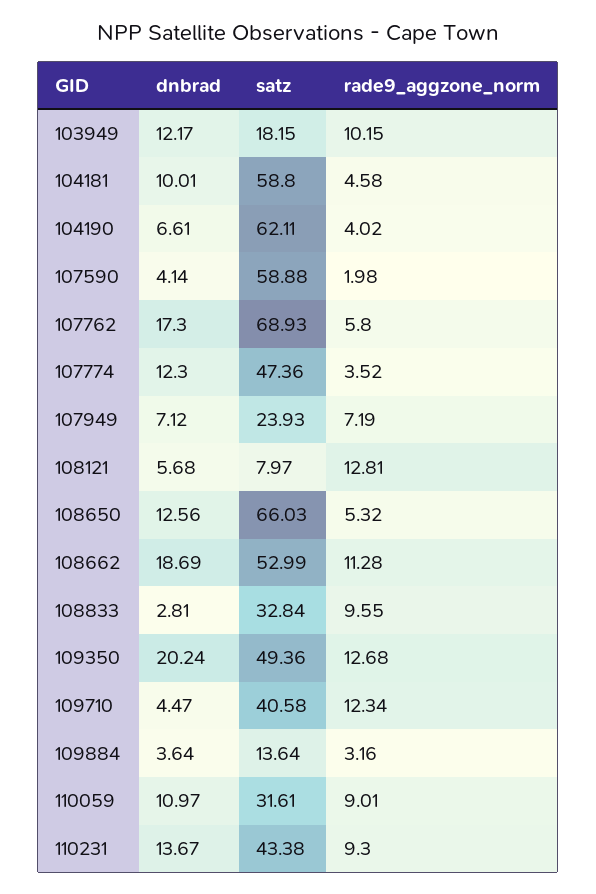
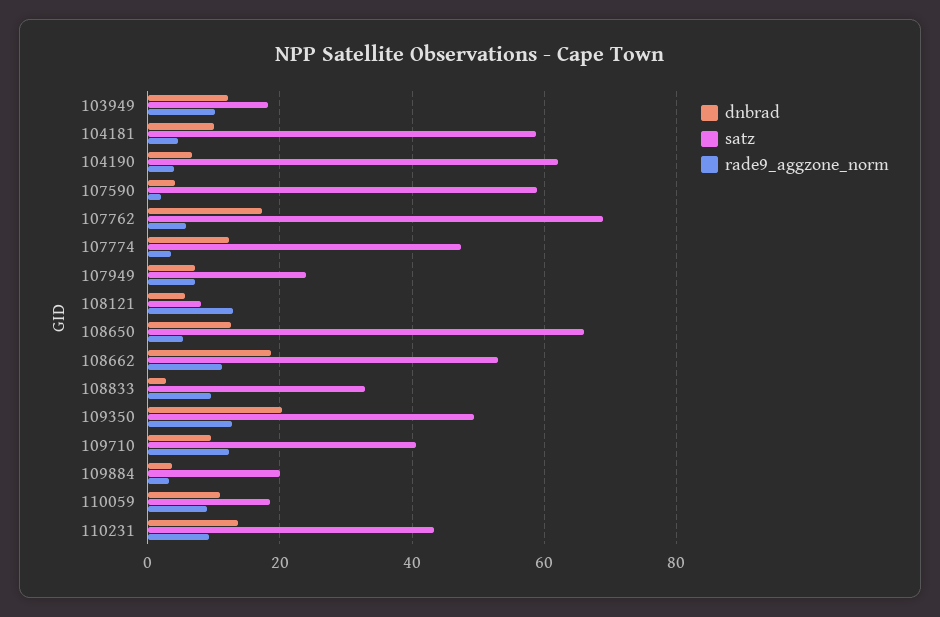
dnbrad, 109710: 4.47 -> 10
satz, 109884: 13.64 -> 20
satz, 110059: 31.61 -> 18

